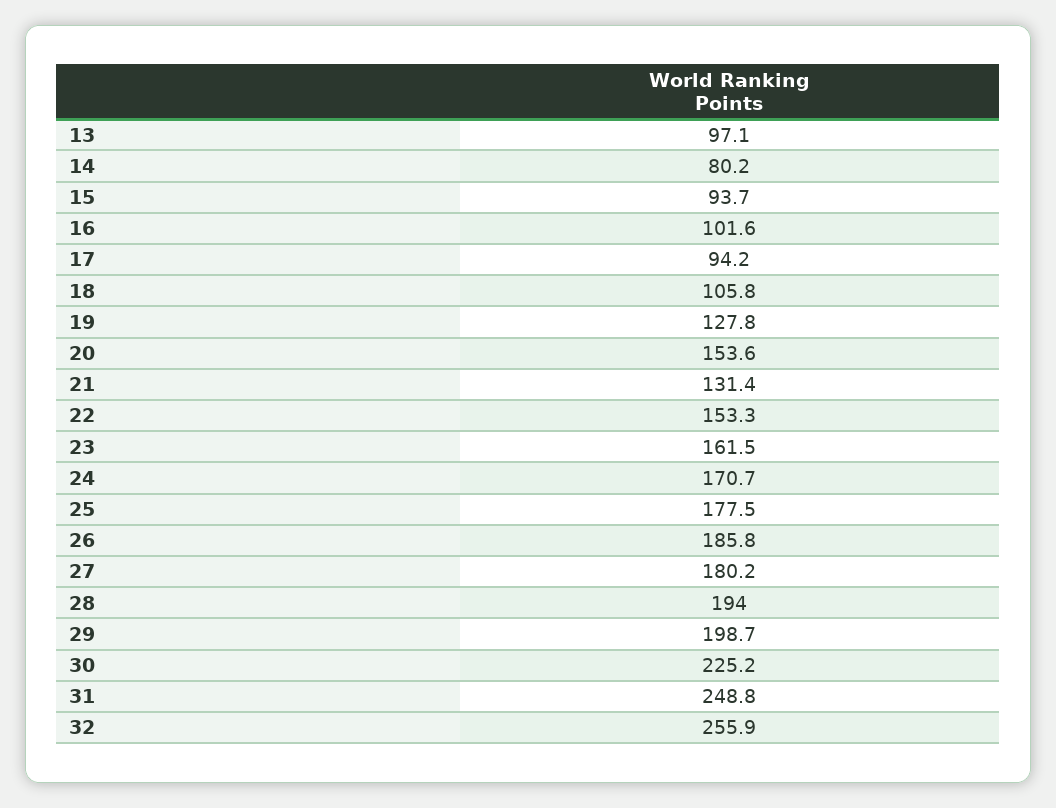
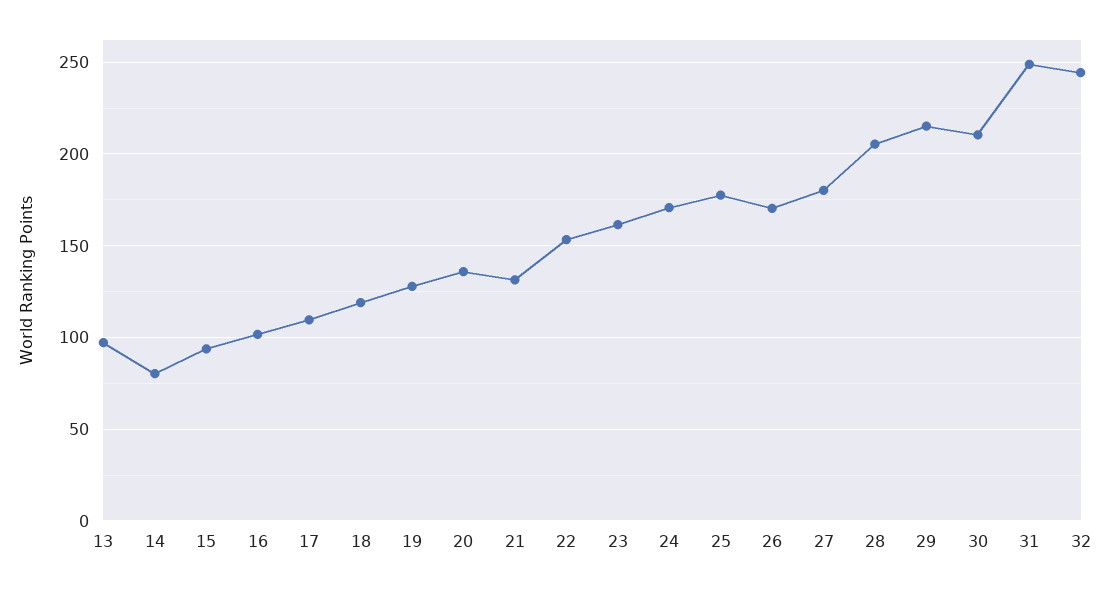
17: 94.2 -> 110
18: 105.8 -> 120
20: 153.6 -> 135
26: 185.8 -> 170
28: 194 -> 205
29: 198.7 -> 215
30: 225.2 -> 210
32: 255.9 -> 245

